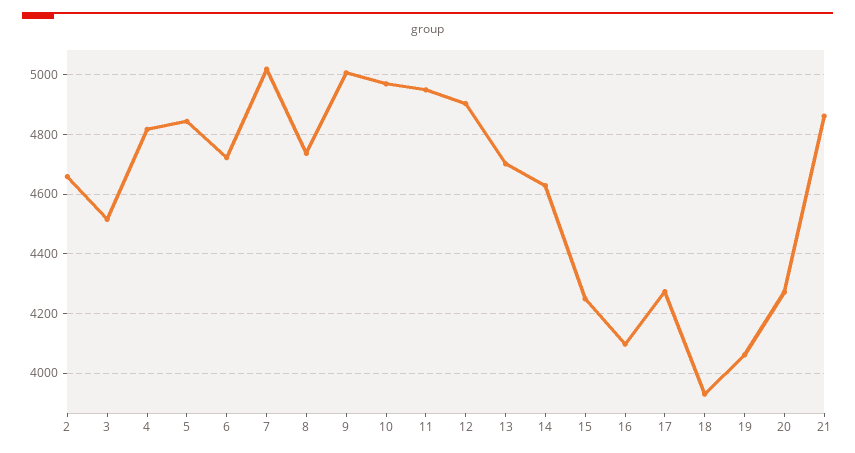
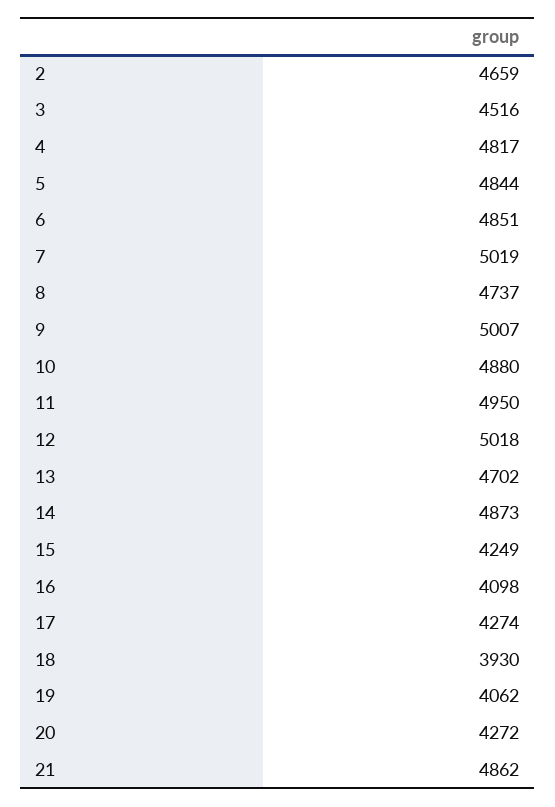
6: 4725 -> 4851
10: 4975 -> 4880
12: 4900 -> 5018
14: 4625 -> 4873

